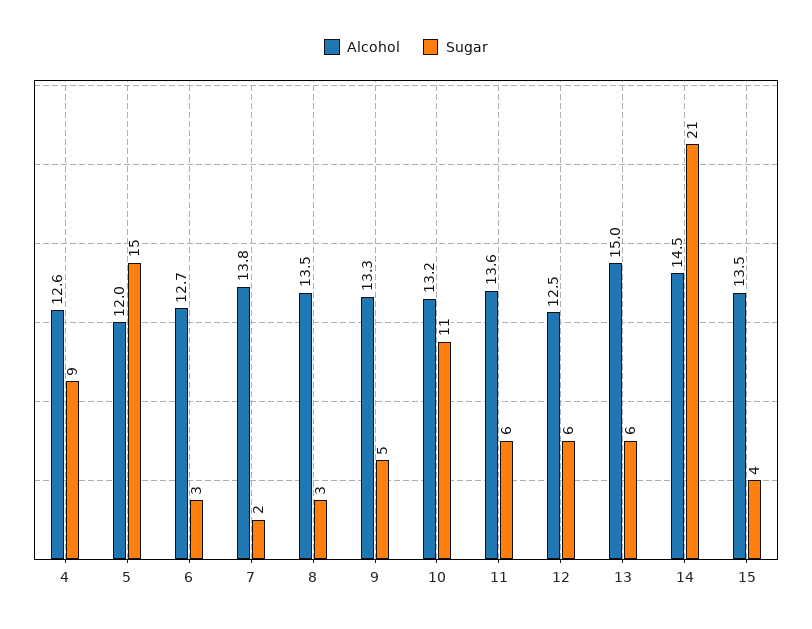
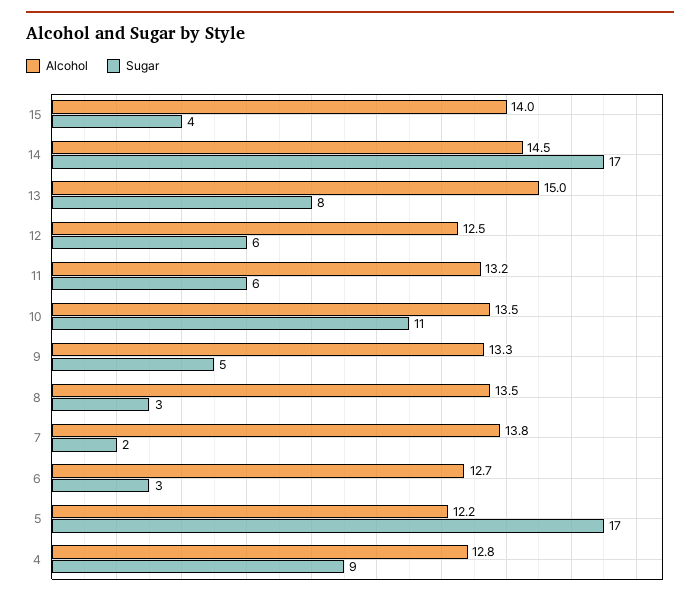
Alcohol, 4: 12.6 -> 12.8
Alcohol, 5: 12 -> 12.2
Sugar, 5: 15 -> 17
Alcohol, 10: 13.2 -> 13.5
Alcohol, 11: 13.6 -> 13.2
Sugar, 13: 6 -> 8
Sugar, 14: 21 -> 17
Alcohol, 15: 13.5 -> 14

